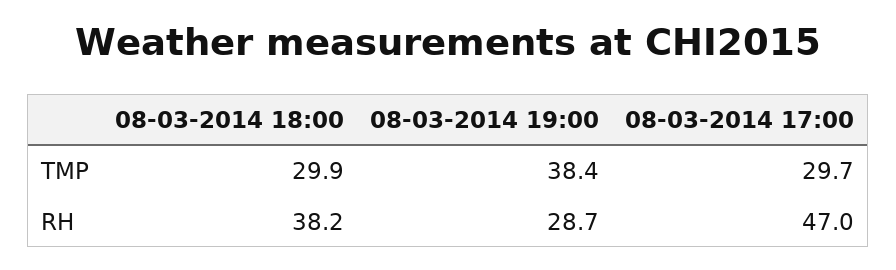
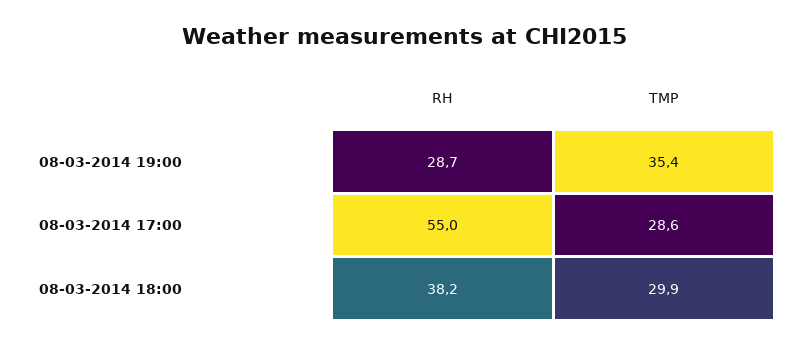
08-03-2014 19:00, TMP: 38.4 -> 35.4
08-03-2014 17:00, TMP: 29.7 -> 28.6
08-03-2014 17:00, RH: 47 -> 55

